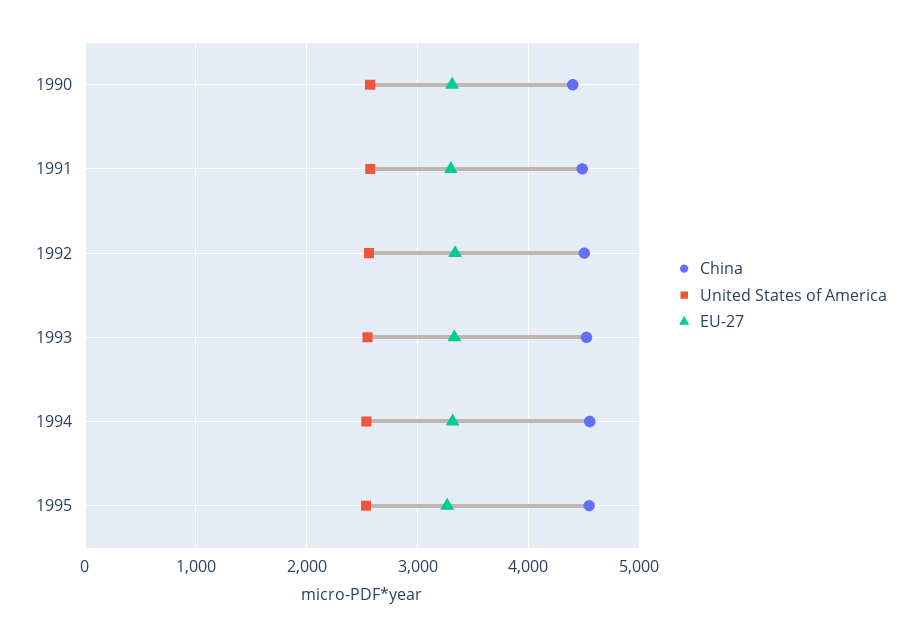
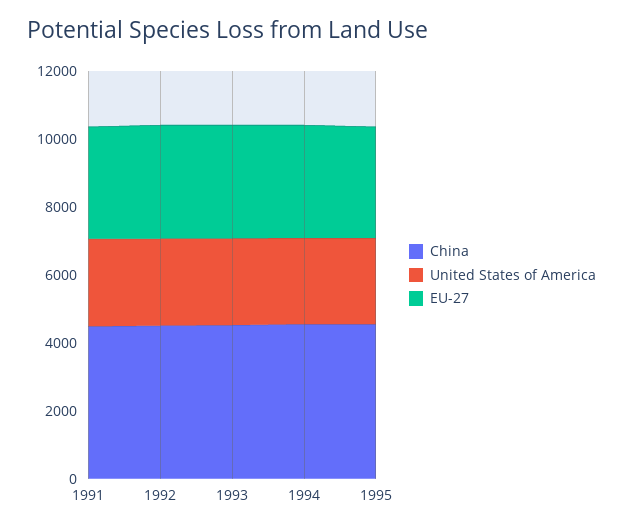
China, 1990: 4400 -> none
United States of America, 1990: 2600 -> none
EU-27, 1990: 3300 -> none

